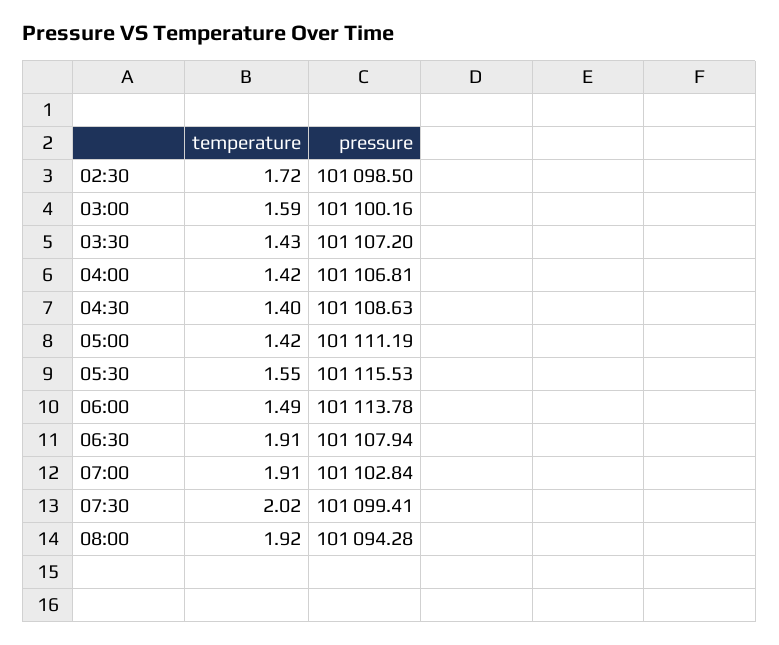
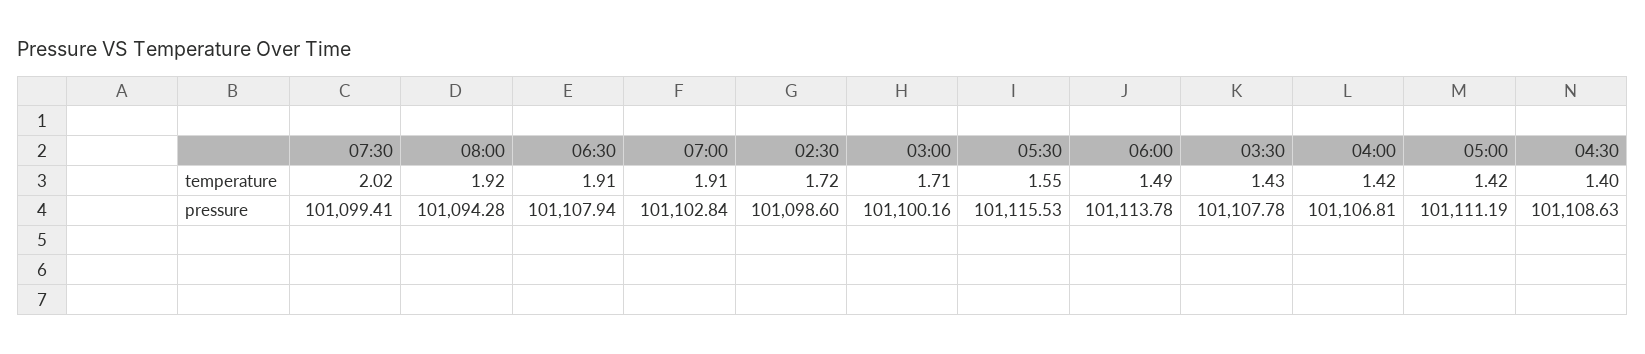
pressure, 02:30: 101098.5 -> 101098.6
temperature, 03:00: 1.59 -> 1.71
pressure, 03:30: 101107.2 -> 101107.78

